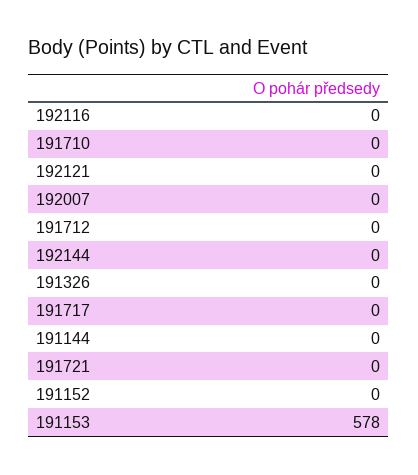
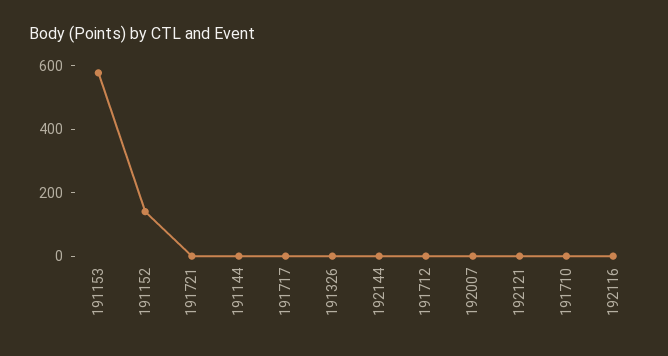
191152: 0 -> 150

